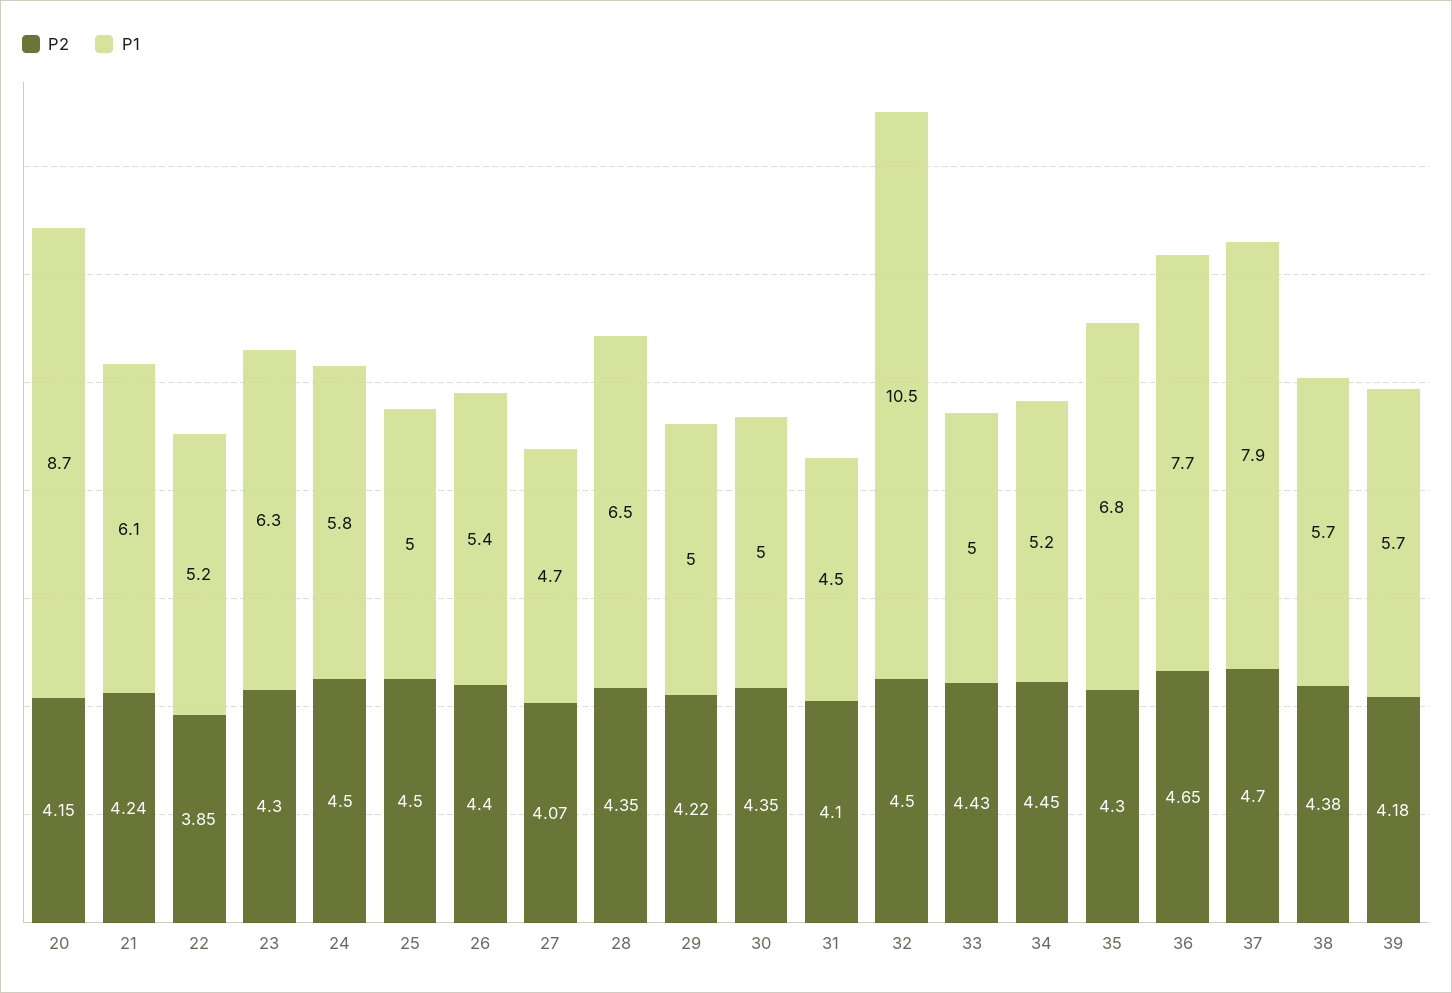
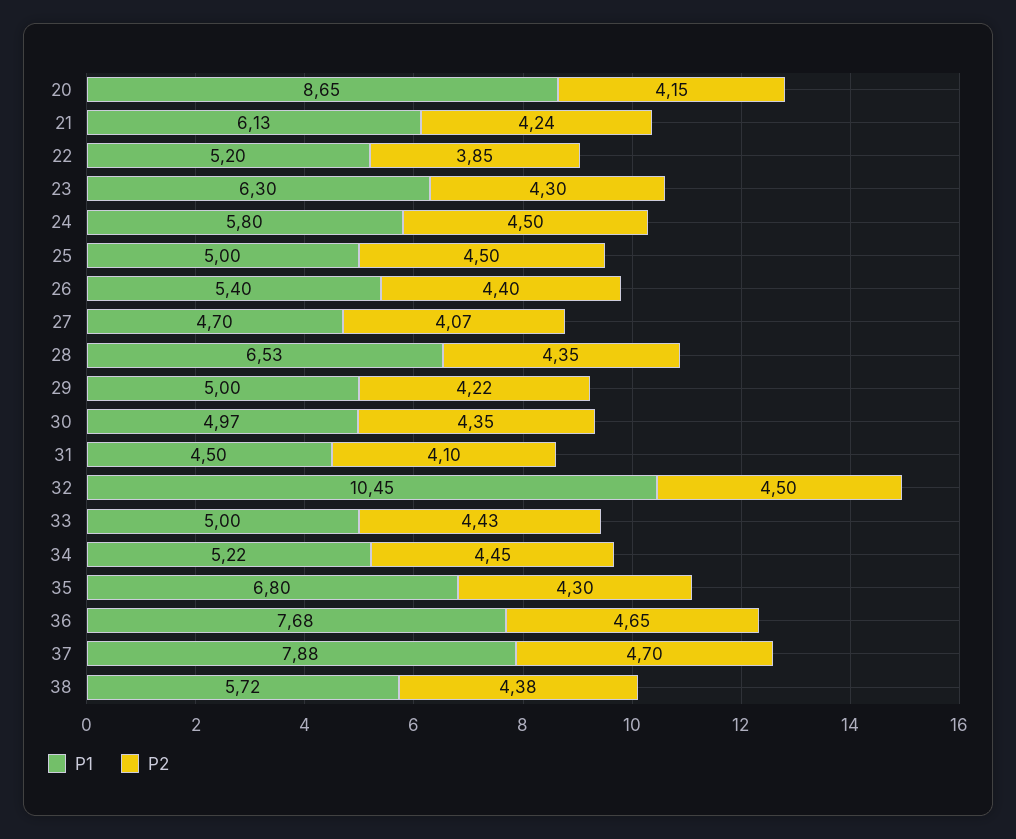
P2, 39: 4.18 -> none
P1, 39: 5.7 -> none

